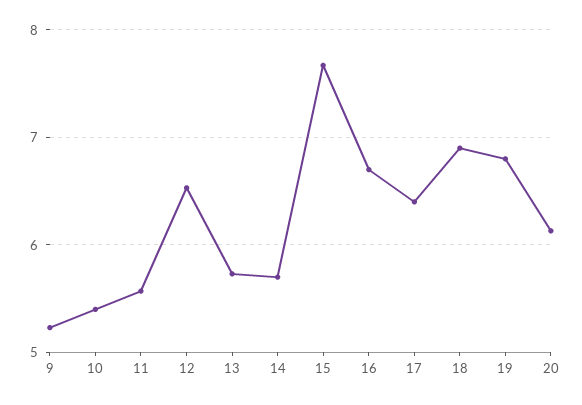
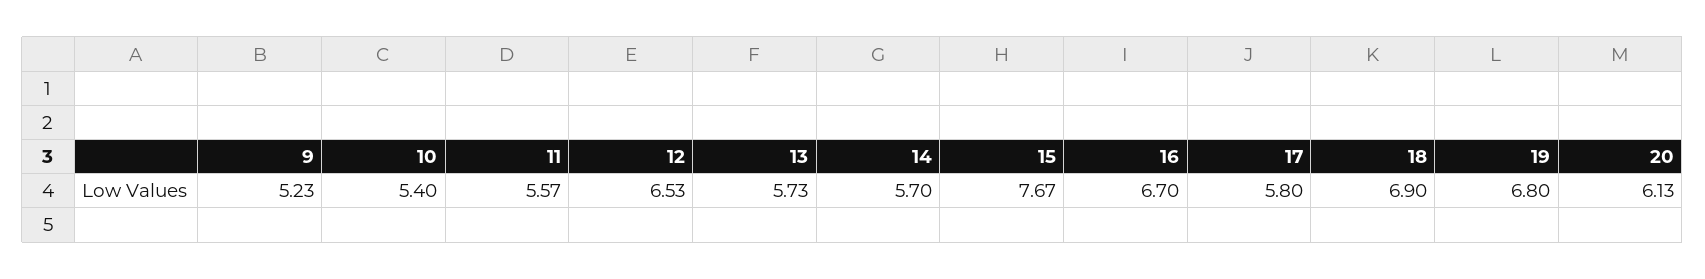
17: 6.4 -> 5.8

